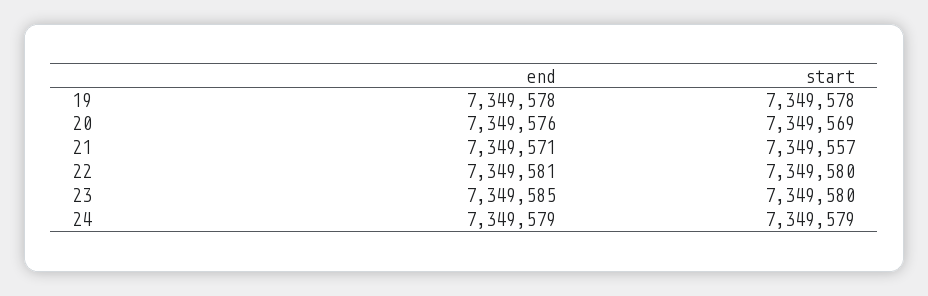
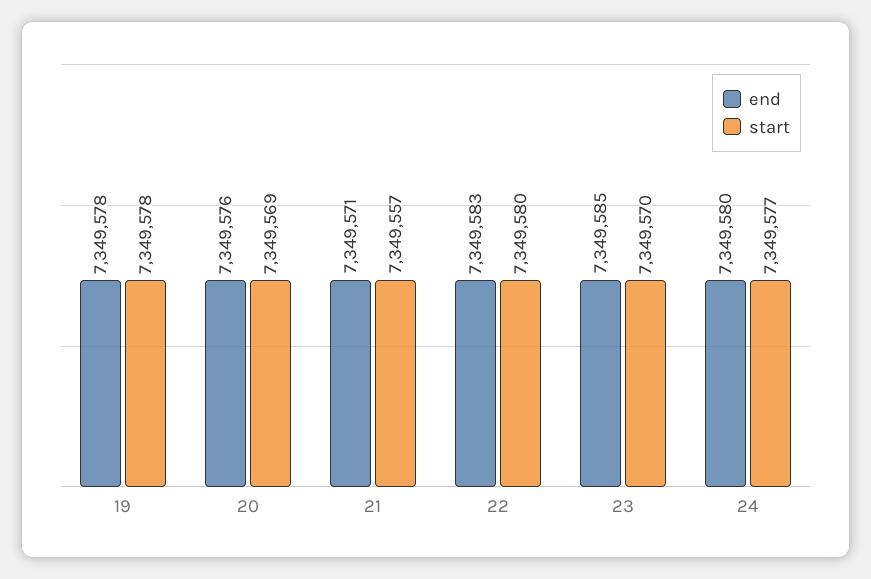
end, 22: 7349581 -> 7349583
start, 23: 7349580 -> 7349570
end, 24: 7349579 -> 7349580
start, 24: 7349579 -> 7349577

